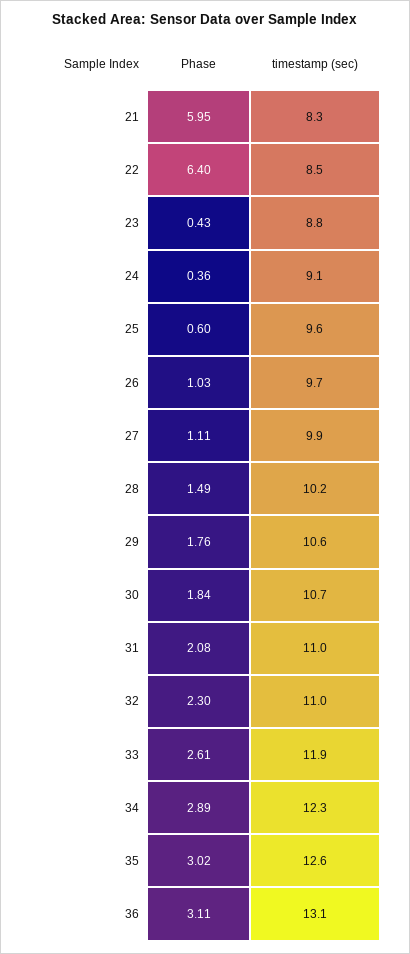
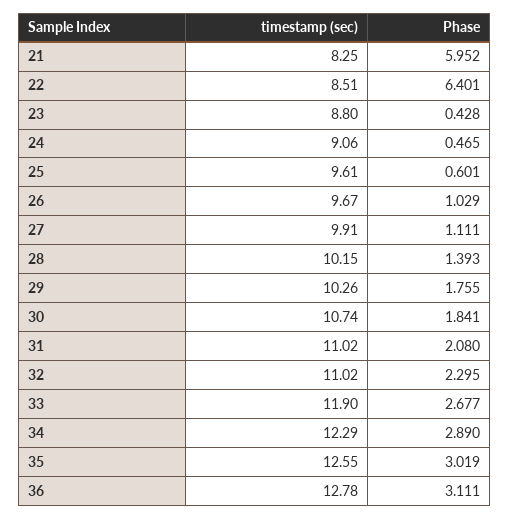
Phase, 24: 0.36 -> 0.465
Phase, 28: 1.49 -> 1.393
timestamp (sec), 29: 10.6 -> 10.26
Phase, 33: 2.61 -> 2.677
timestamp (sec), 36: 13.1 -> 12.78

